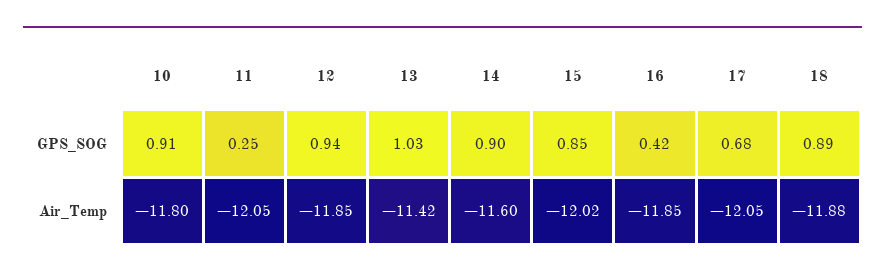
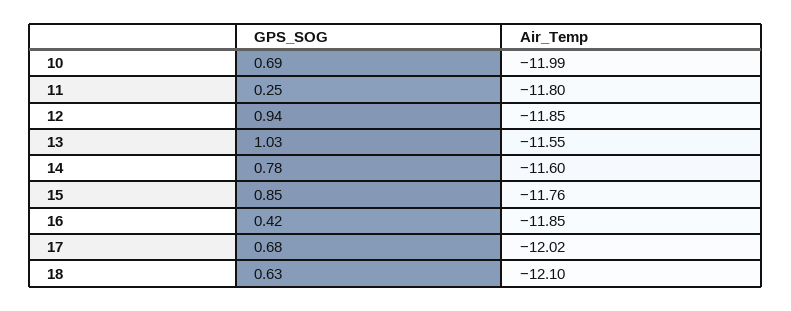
10, GPS_SOG: 0.91 -> 0.69
14, GPS_SOG: 0.9 -> 0.78
18, GPS_SOG: 0.89 -> 0.63
10, Air_Temp: -11.8 -> -11.99
11, Air_Temp: -12.05 -> -11.8
13, Air_Temp: -11.42 -> -11.55
15, Air_Temp: -12.02 -> -11.76
17, Air_Temp: -12.05 -> -12.02
18, Air_Temp: -11.88 -> -12.1

